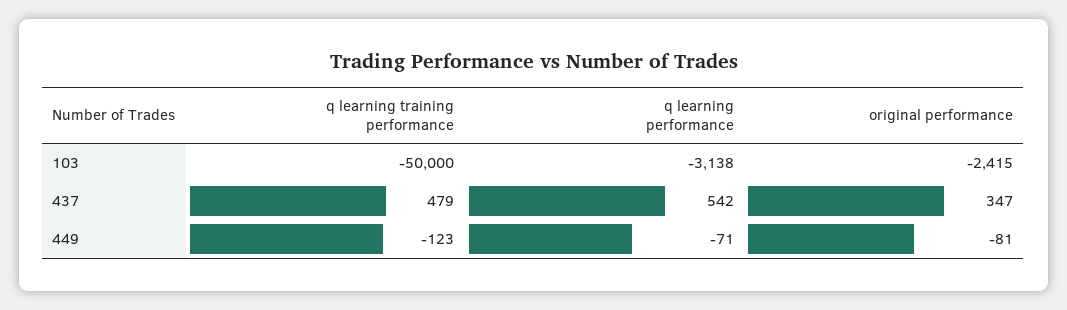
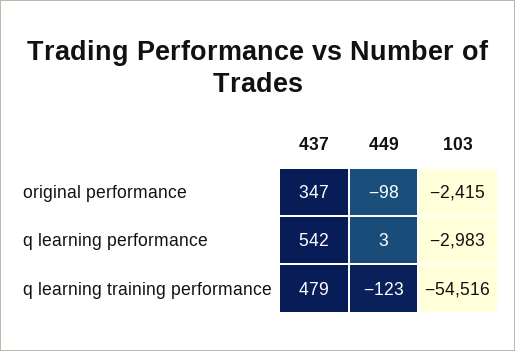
q learning training performance, 103: -50000 -> -54516
q learning performance, 103: -3138 -> -2983
q learning performance, 449: -71 -> 3
original performance, 449: -81 -> -98

